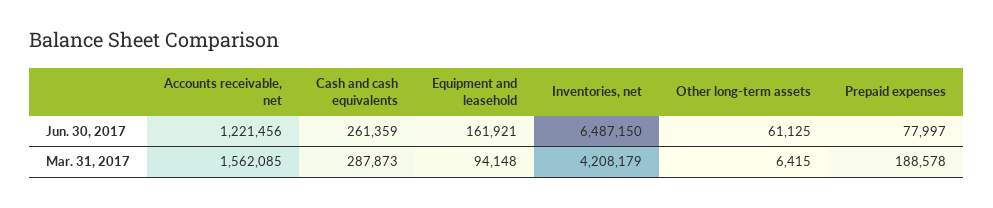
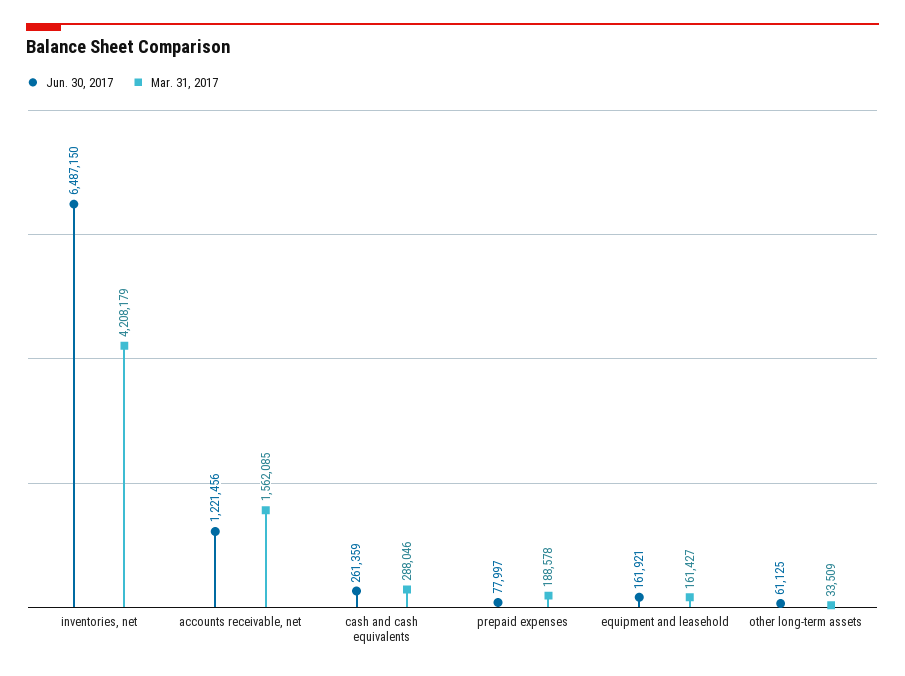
Mar. 31, 2017, Cash and cash equivalents: 287873 -> 288046
Mar. 31, 2017, Equipment and leasehold: 94148 -> 161427
Mar. 31, 2017, Other long-term assets: 6415 -> 33509

